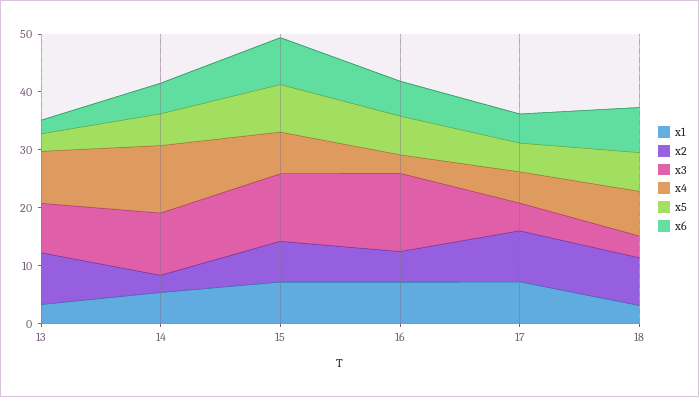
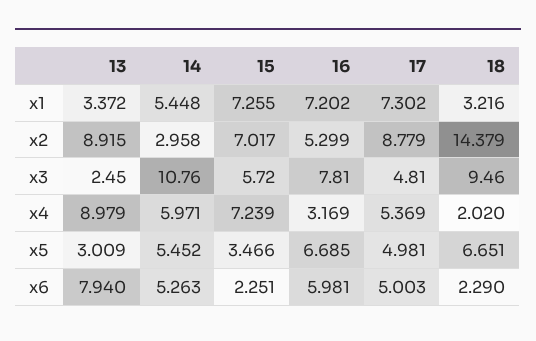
x3, 13: 8 -> 2.45
x6, 13: 2 -> 7.94
x4, 14: 12 -> 5.971
x3, 15: 12 -> 5.72
x5, 15: 8 -> 3.466
x6, 15: 8 -> 2.251
x3, 16: 14 -> 7.81
x2, 18: 8 -> 14.379
x3, 18: 4 -> 9.46
x4, 18: 8 -> 2.02
x6, 18: 8 -> 2.29

